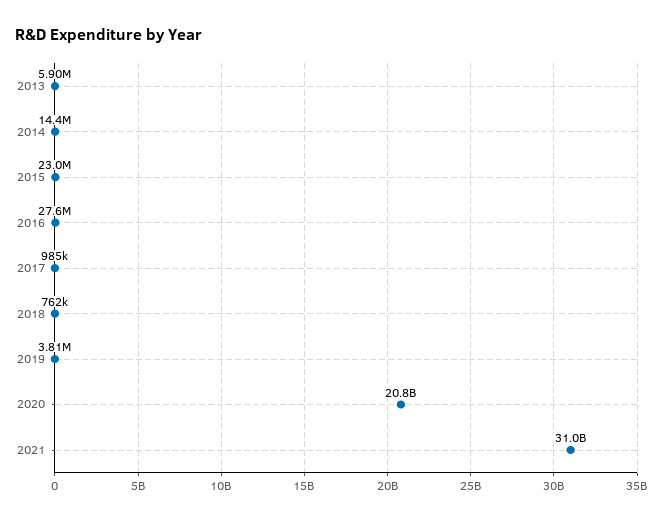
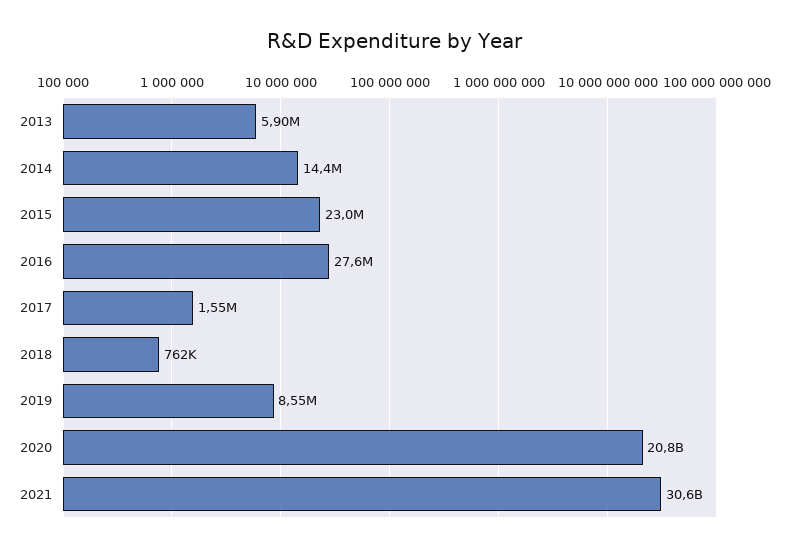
2017: 985000 -> 1550000
2019: 3810000 -> 8550000
2021: 31000000000 -> 30600000000

